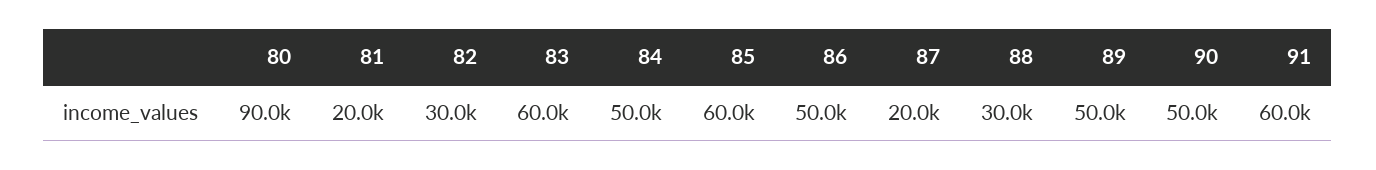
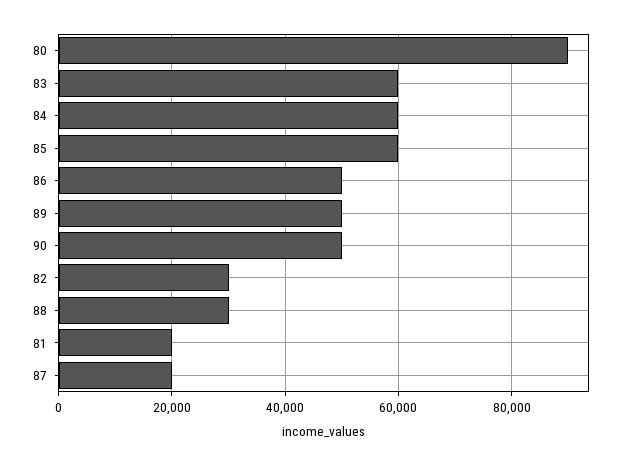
84: 50000 -> 60000
91: 60000 -> none

